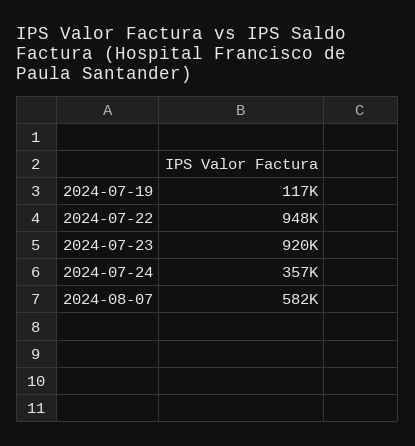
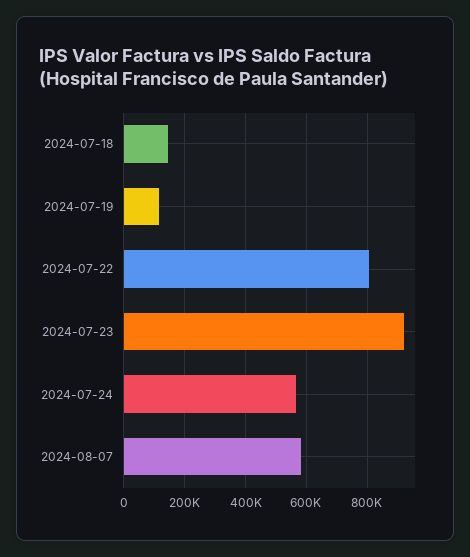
2024-07-22: 948000 -> 800000
2024-07-24: 357000 -> 560000
2024-07-18: none -> 140000

